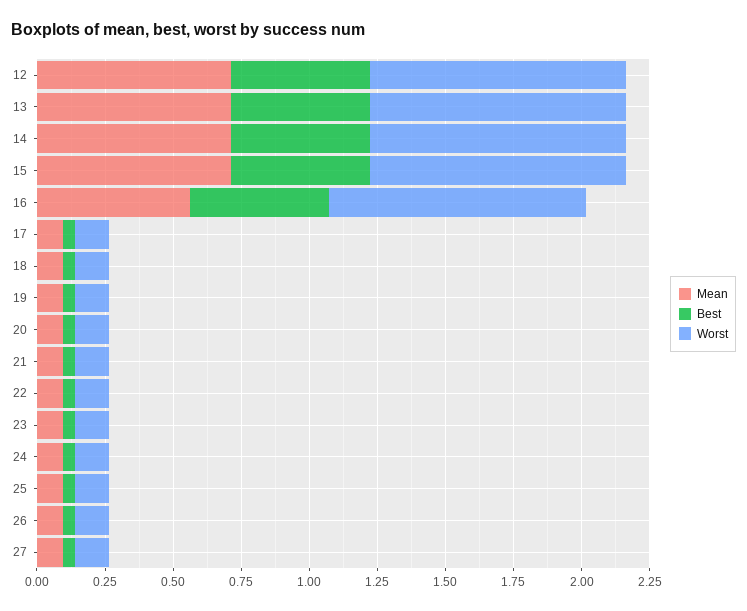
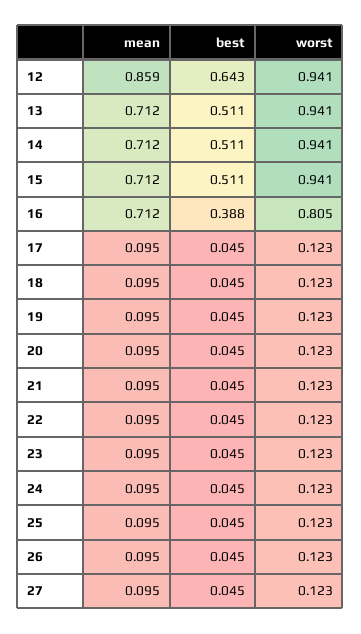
Mean, 12: 0.7 -> 0.859
Best, 12: 0.5 -> 0.643
Mean, 16: 0.55 -> 0.712
Best, 16: 0.5 -> 0.388
Worst, 16: 0.95 -> 0.805

